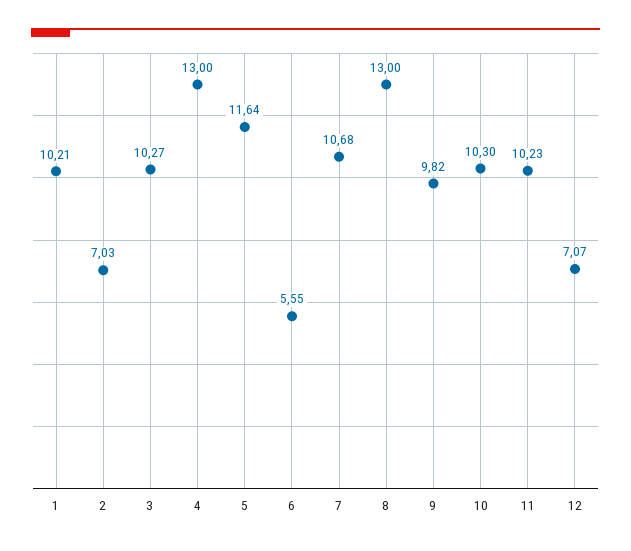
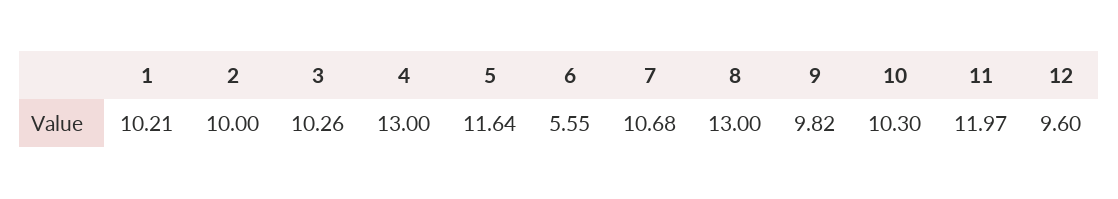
2: 7.03 -> 10
3: 10.27 -> 10.26
11: 10.23 -> 11.97
12: 7.07 -> 9.6

